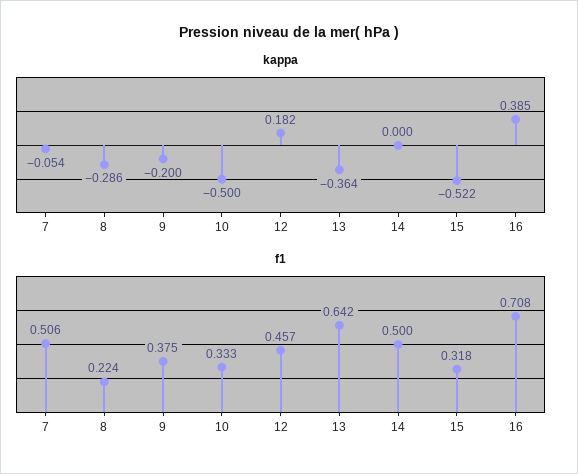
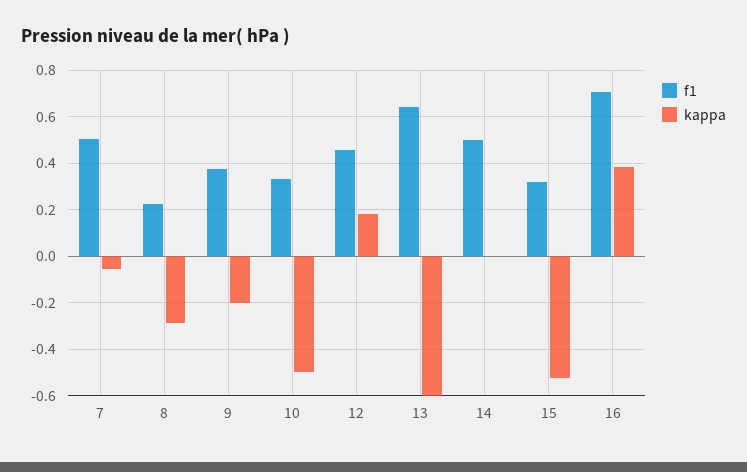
kappa, 13: -0.364 -> -0.6

